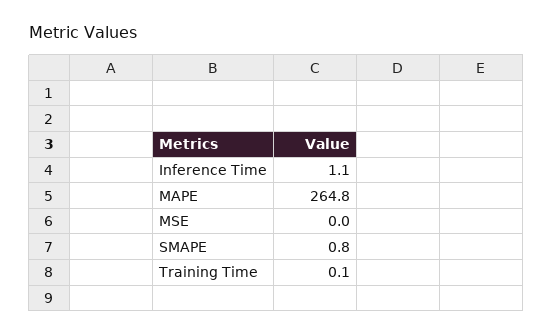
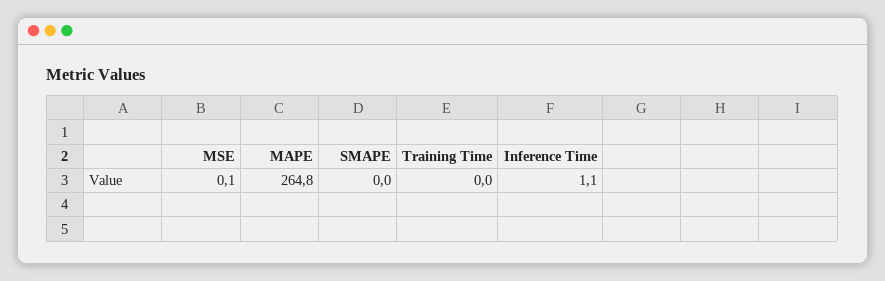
MSE: 0 -> 0.1
SMAPE: 0.8 -> 0
Training Time: 0.1 -> 0

